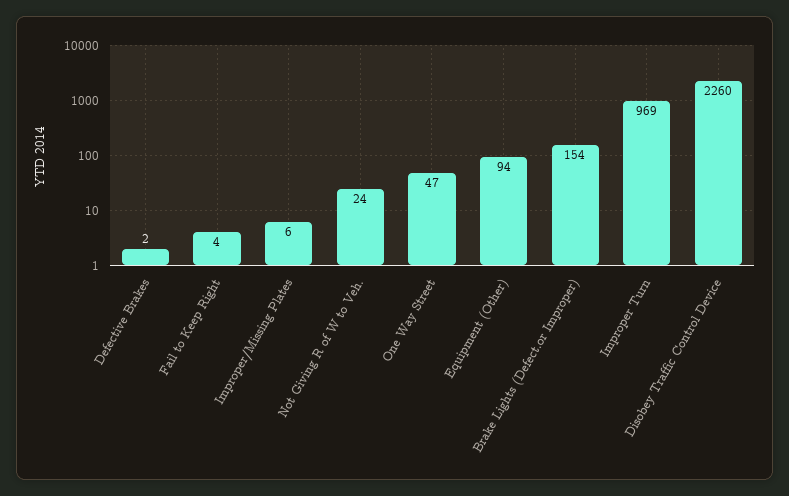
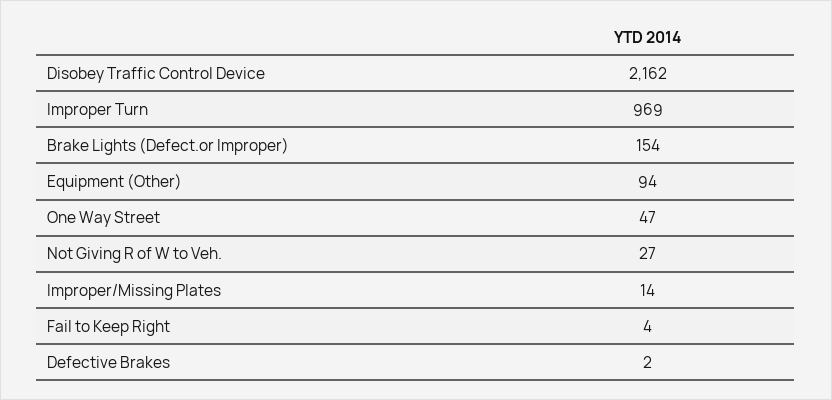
Improper/Missing Plates: 6 -> 14
Not Giving R of W to Veh.: 24 -> 27
Disobey Traffic Control Device: 2260 -> 2162

